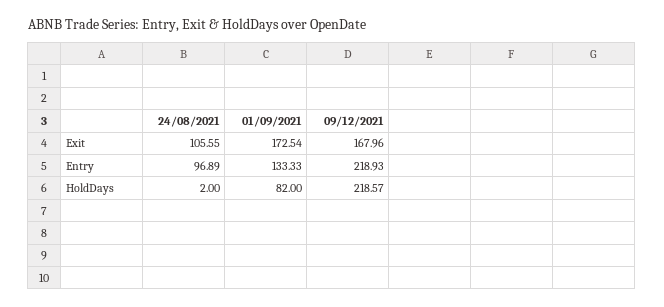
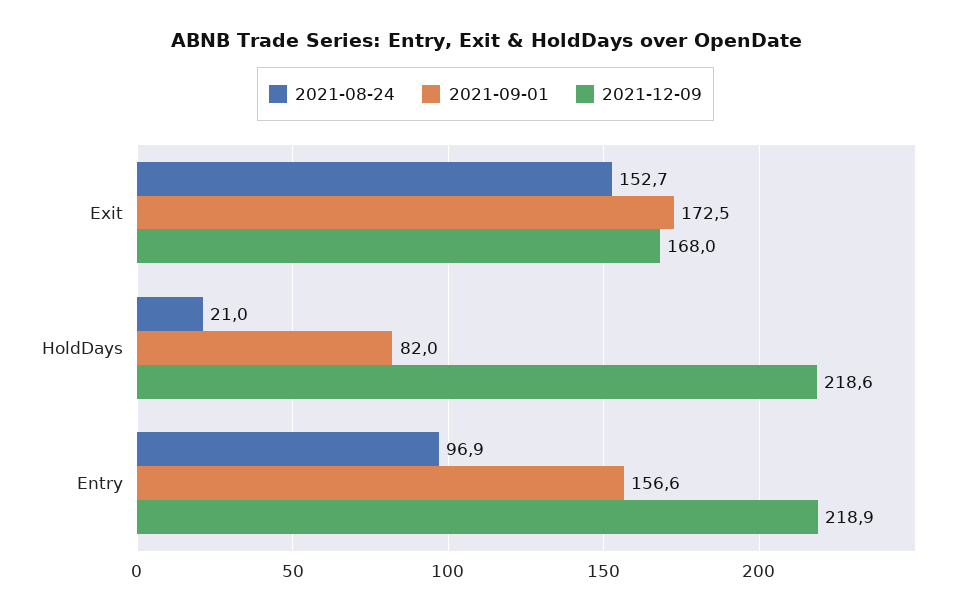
24/08/2021, Exit: 105.55 -> 152.7
01/09/2021, Entry: 133.33 -> 156.6
24/08/2021, HoldDays: 2 -> 21

